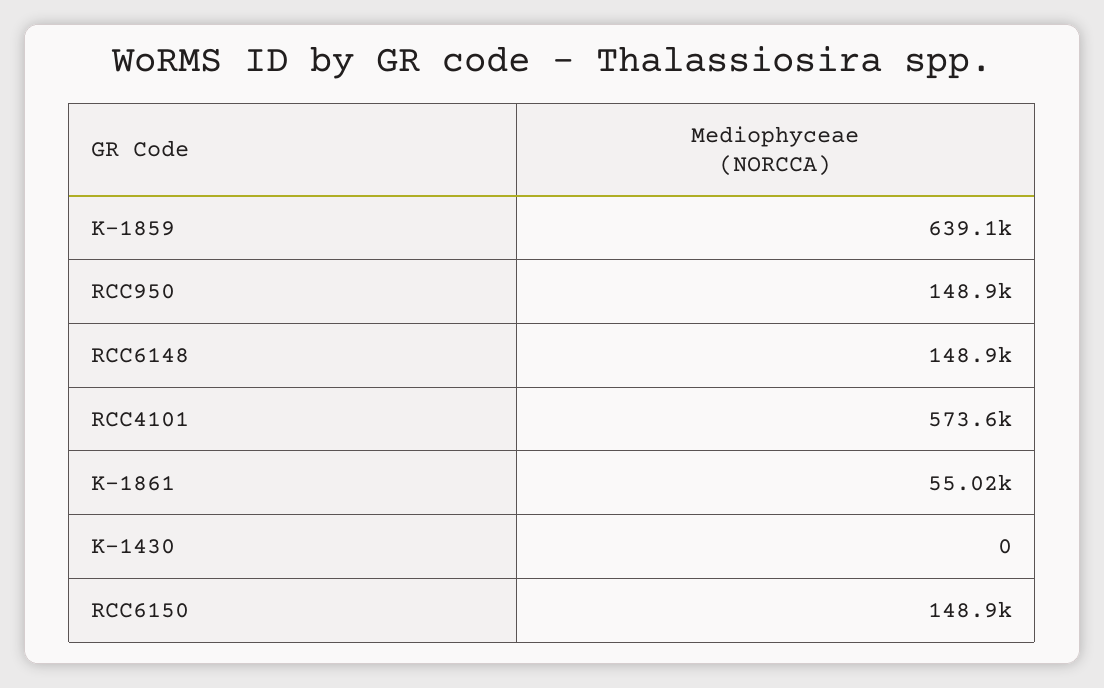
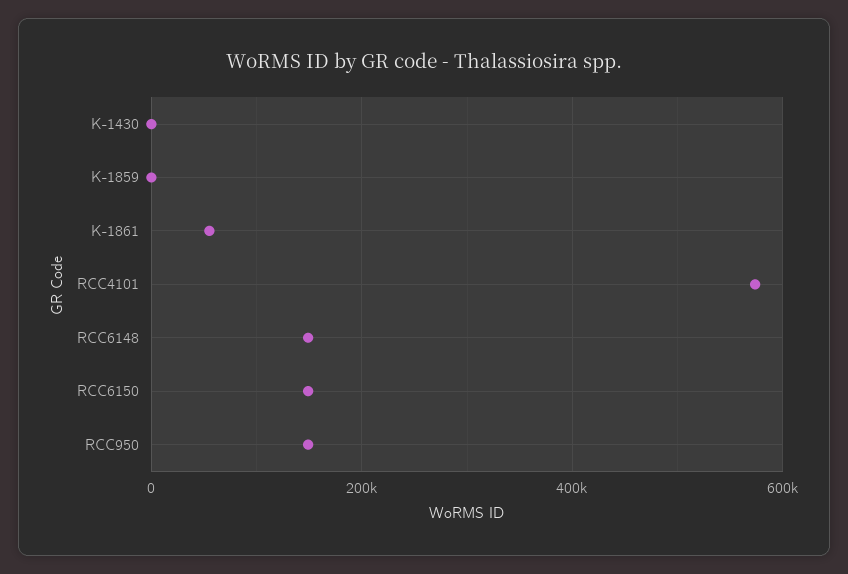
K-1859: 639100 -> 0

